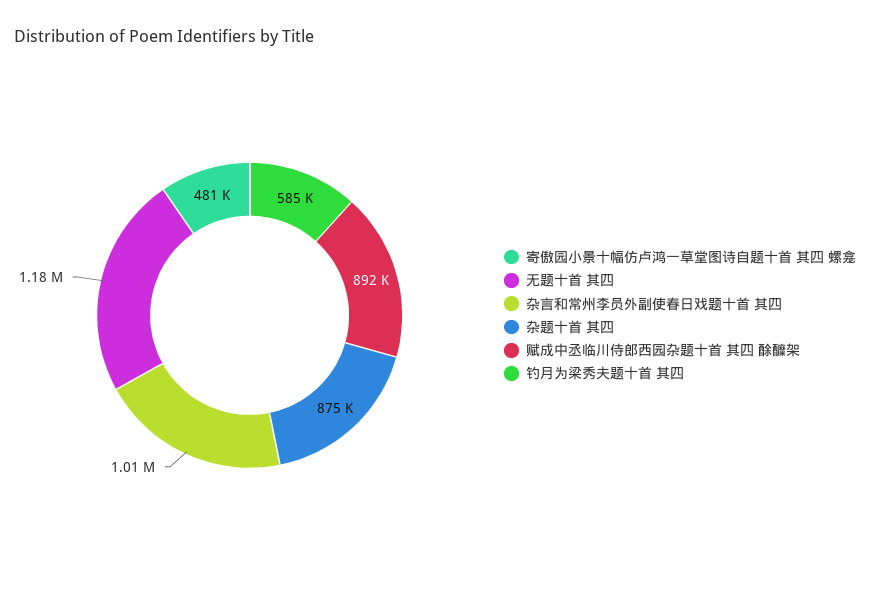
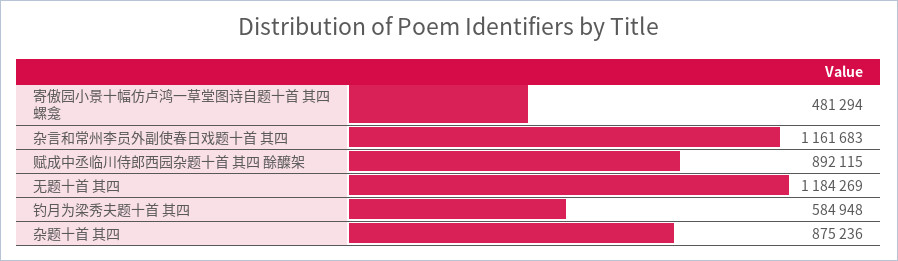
杂言和常州李员外副使春日戏题十首 其四: 1010000 -> 1161683

